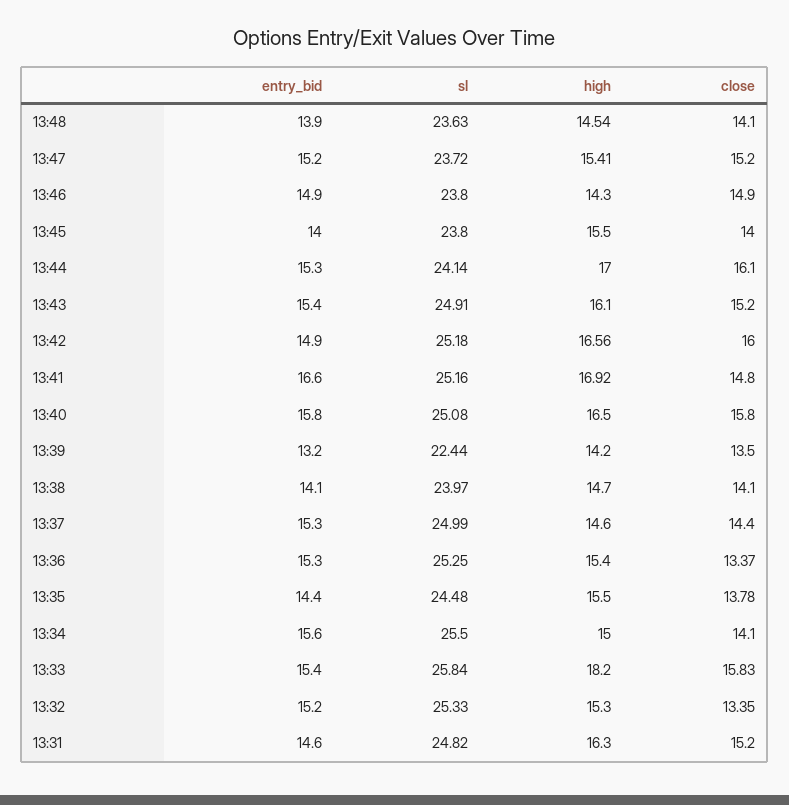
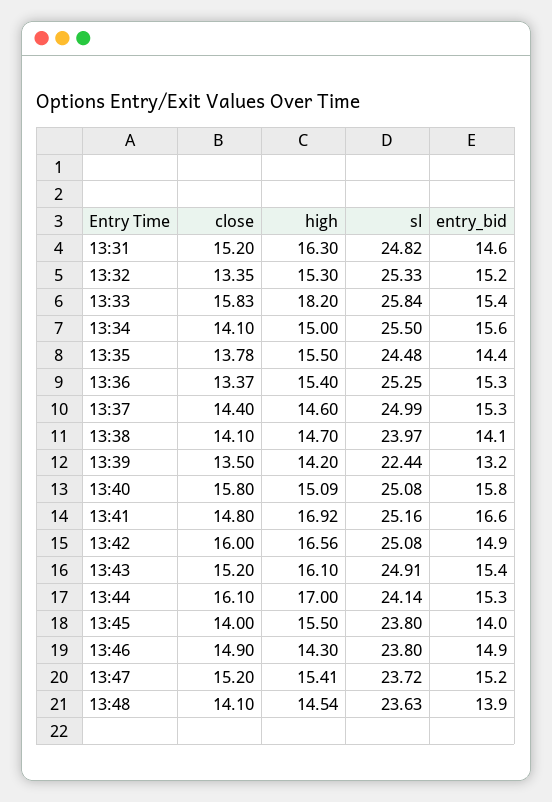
sl, 13:42: 25.18 -> 25.08
high, 13:40: 16.5 -> 15.09

